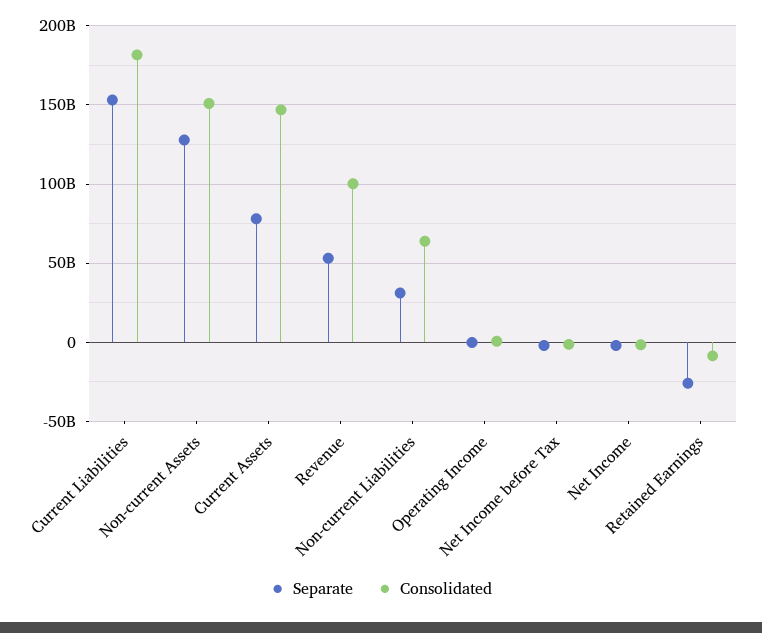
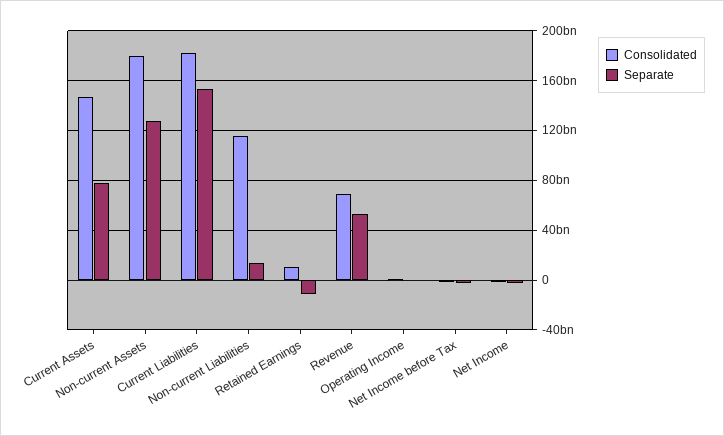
Consolidated, Non-current Assets: 150000000000 -> 180000000000
Consolidated, Revenue: 100000000000 -> 70000000000
Separate, Non-current Liabilities: 30000000000 -> 15000000000
Consolidated, Non-current Liabilities: 65000000000 -> 115000000000
Separate, Retained Earnings: -25000000000 -> -10000000000
Consolidated, Retained Earnings: -10000000000 -> 10000000000

